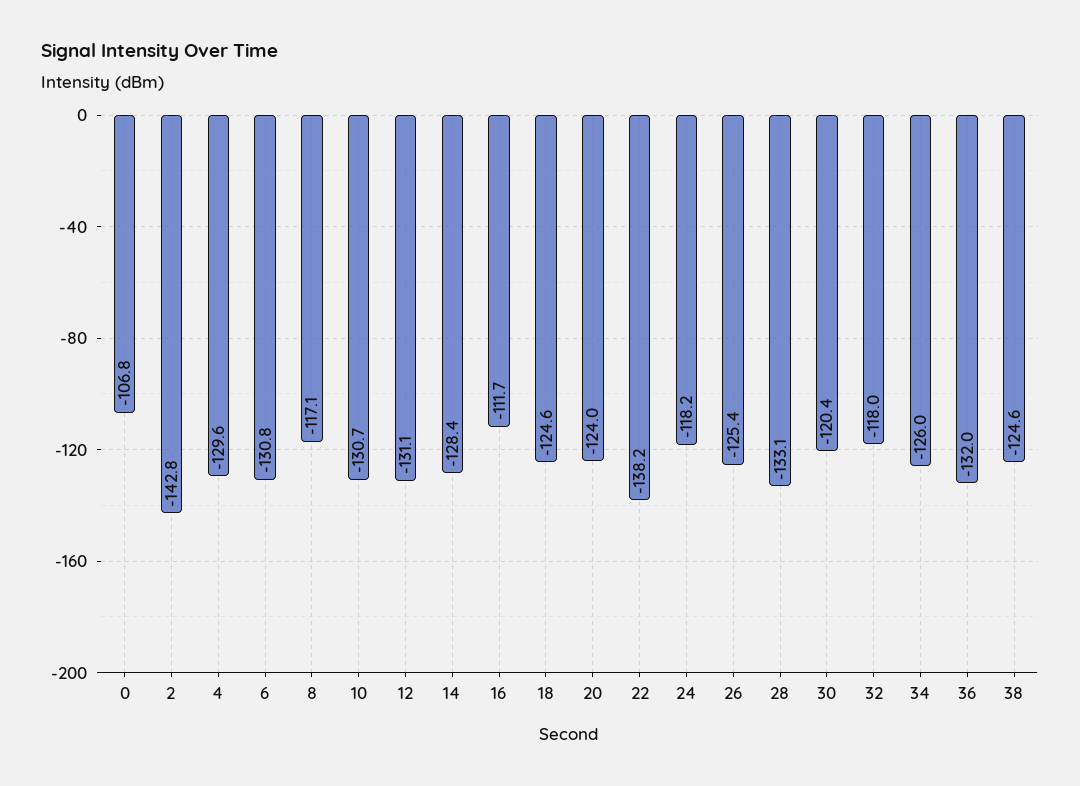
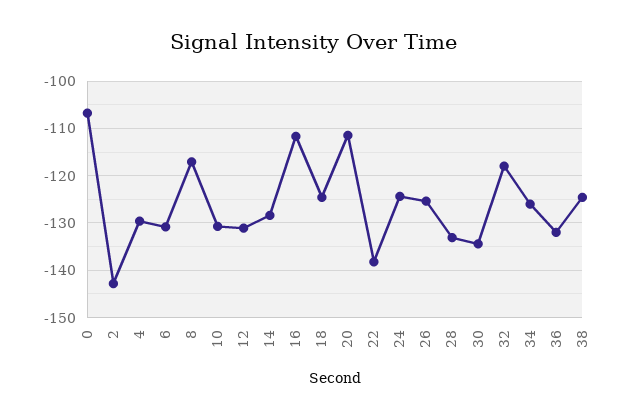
20: -124 -> -112
24: -118.2 -> -124
30: -120.4 -> -134

